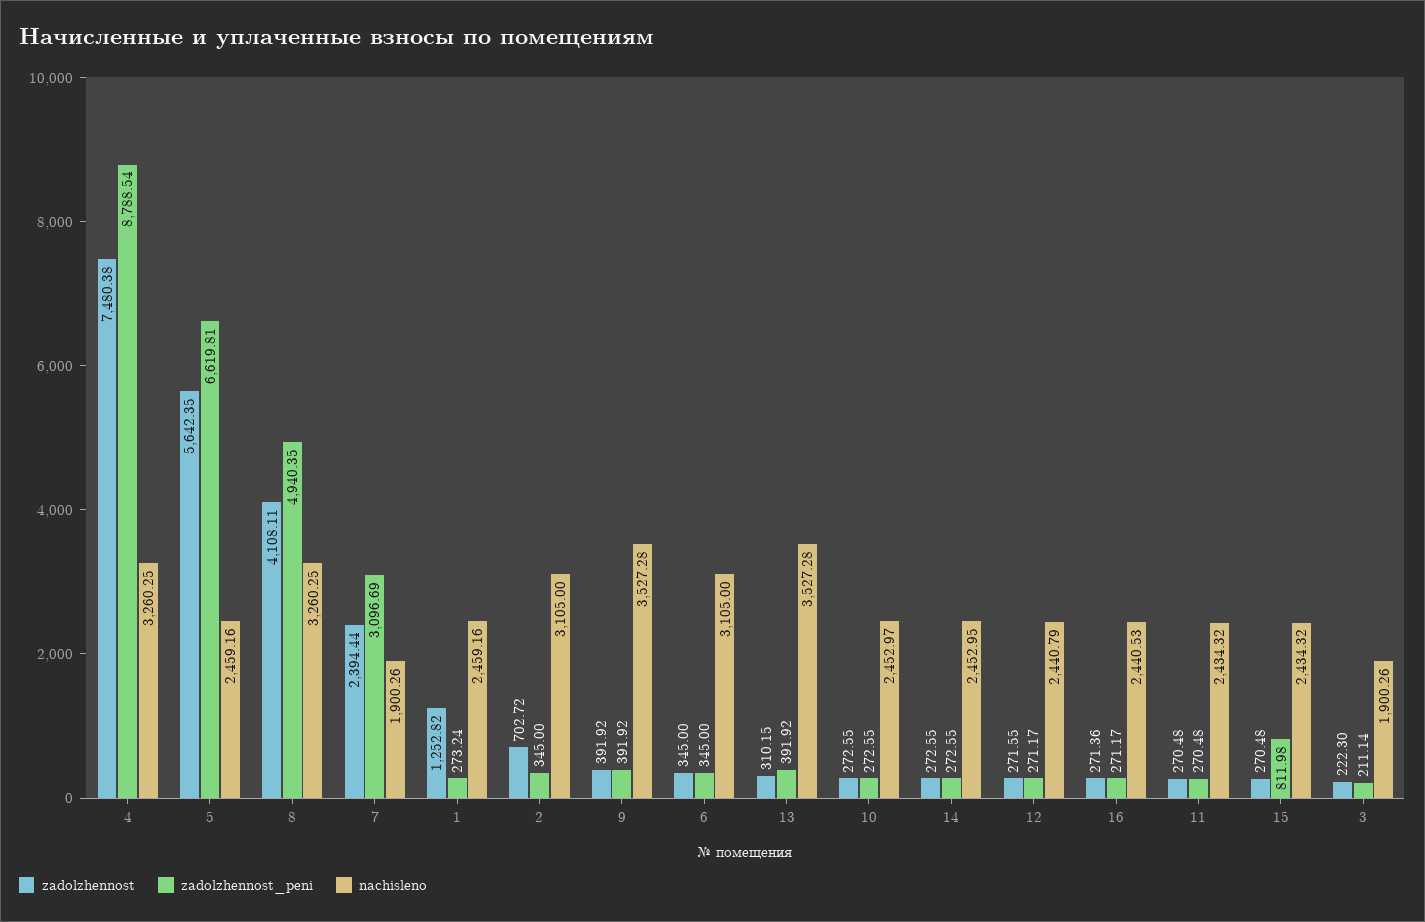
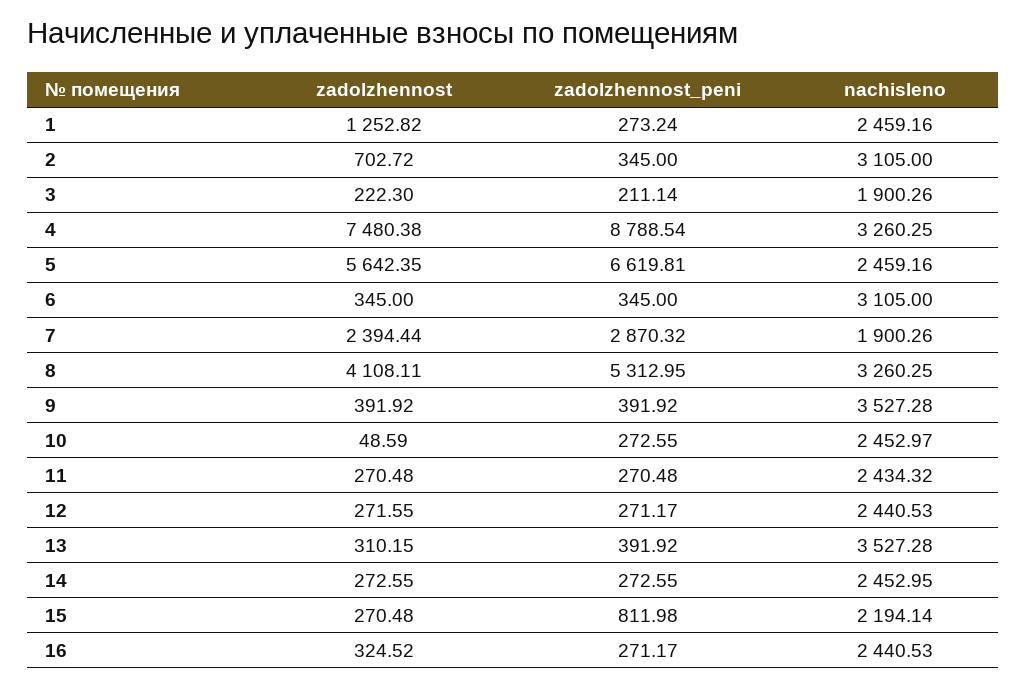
zadolzhennost_peni, 8: 4940.35 -> 5312.95
zadolzhennost_peni, 7: 3096.69 -> 2870.32
zadolzhennost, 10: 272.55 -> 48.59
nachisleno, 12: 2440.79 -> 2440.53
zadolzhennost, 16: 271.36 -> 324.52
nachisleno, 15: 2434.32 -> 2194.14

